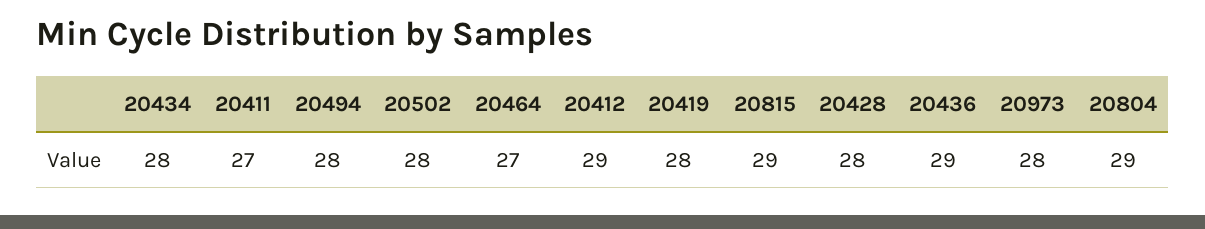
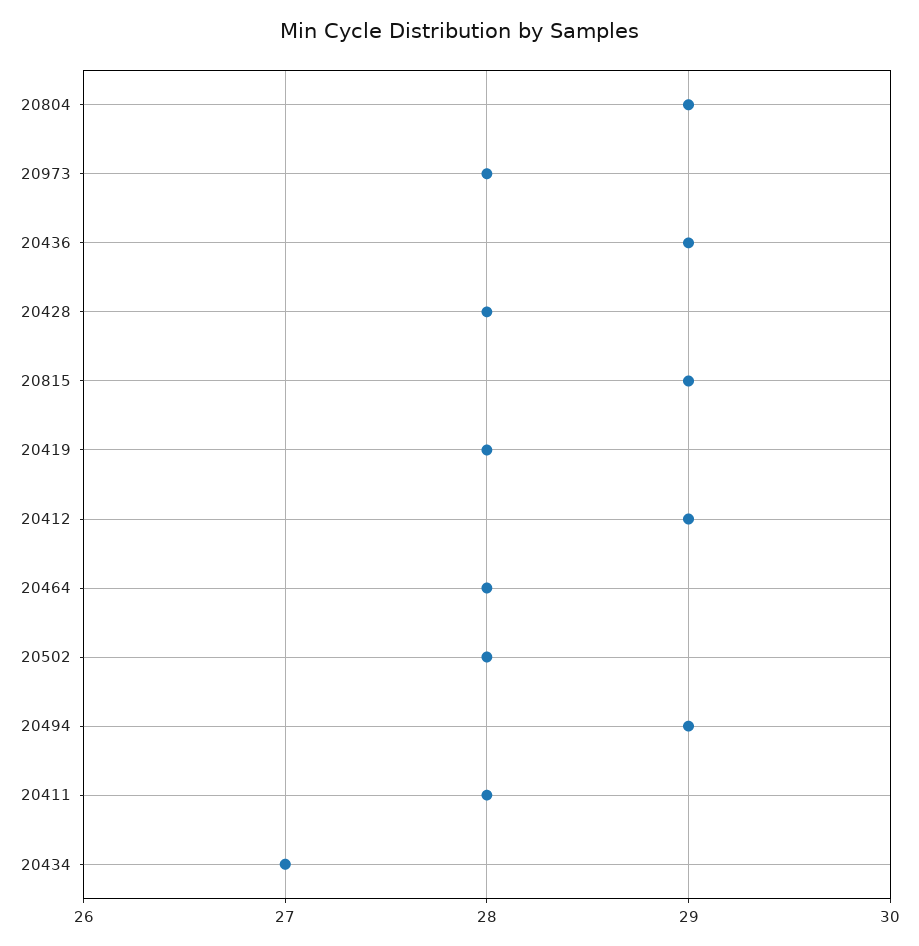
20434: 28 -> 27
20411: 27 -> 28
20494: 28 -> 29
20464: 27 -> 28

